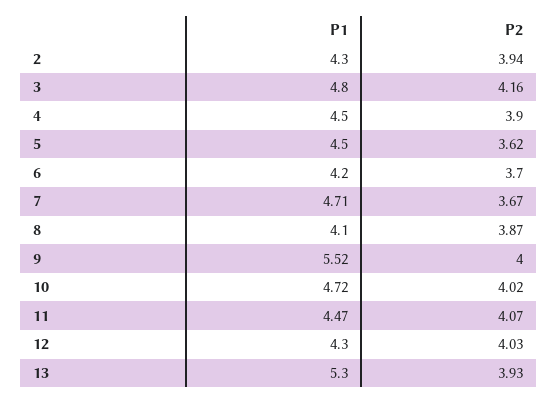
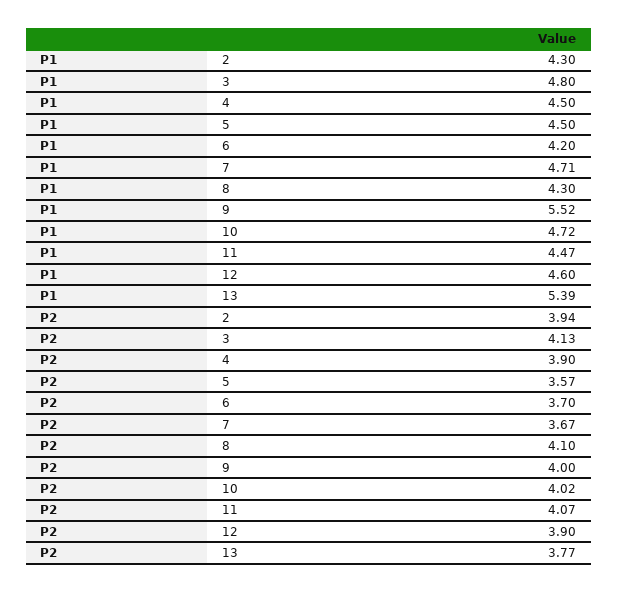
P2, 3: 4.16 -> 4.13
P2, 5: 3.62 -> 3.57
P1, 8: 4.1 -> 4.3
P2, 8: 3.87 -> 4.1
P1, 12: 4.3 -> 4.6
P2, 12: 4.03 -> 3.9
P1, 13: 5.3 -> 5.39
P2, 13: 3.93 -> 3.77

